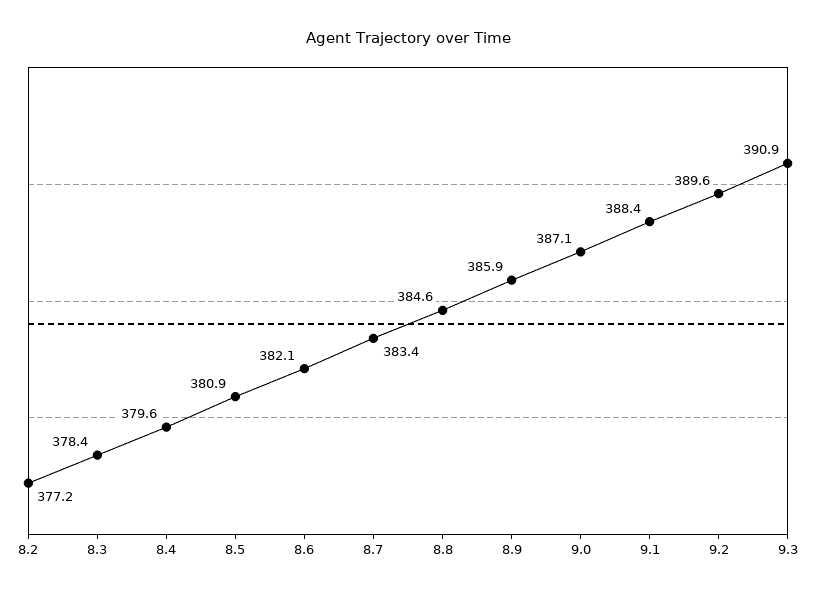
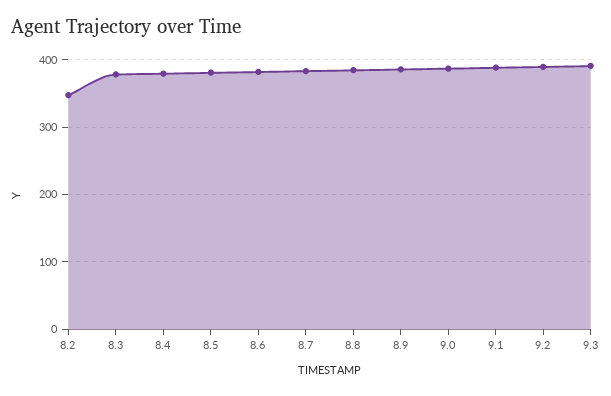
8.2: 377.2 -> 350

